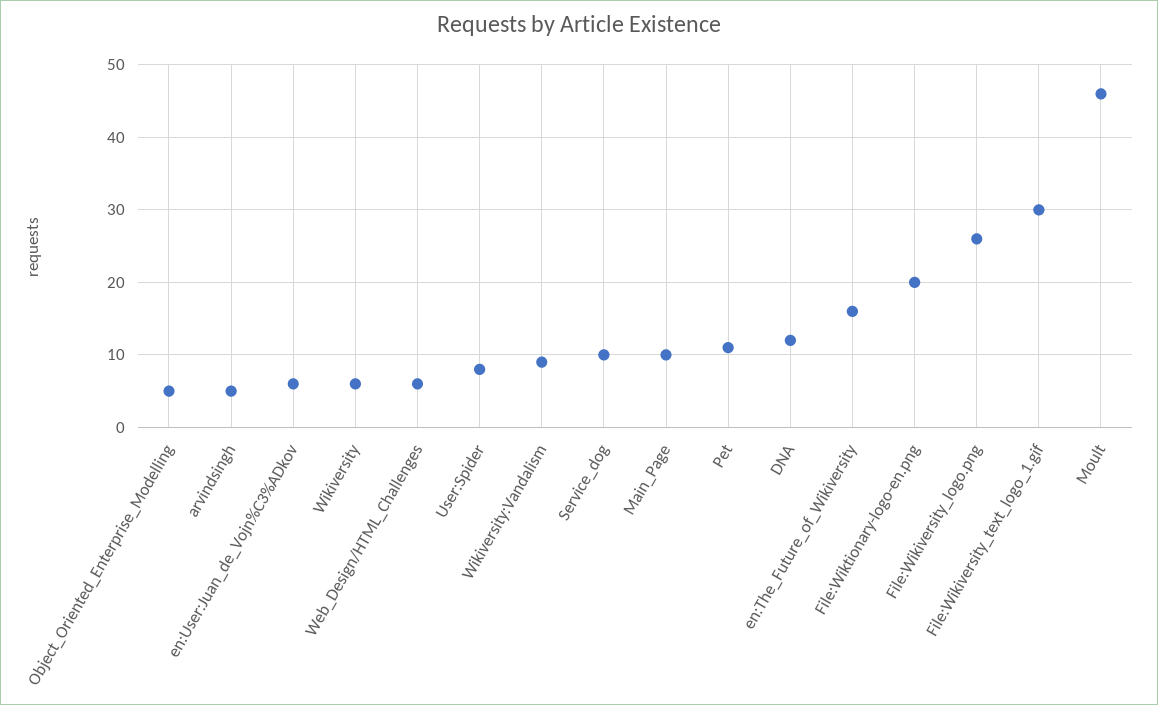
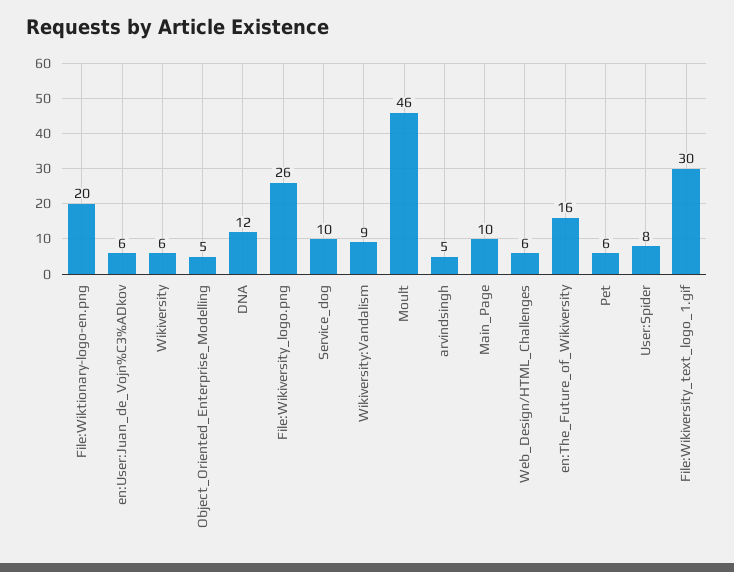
Pet: 11 -> 6

